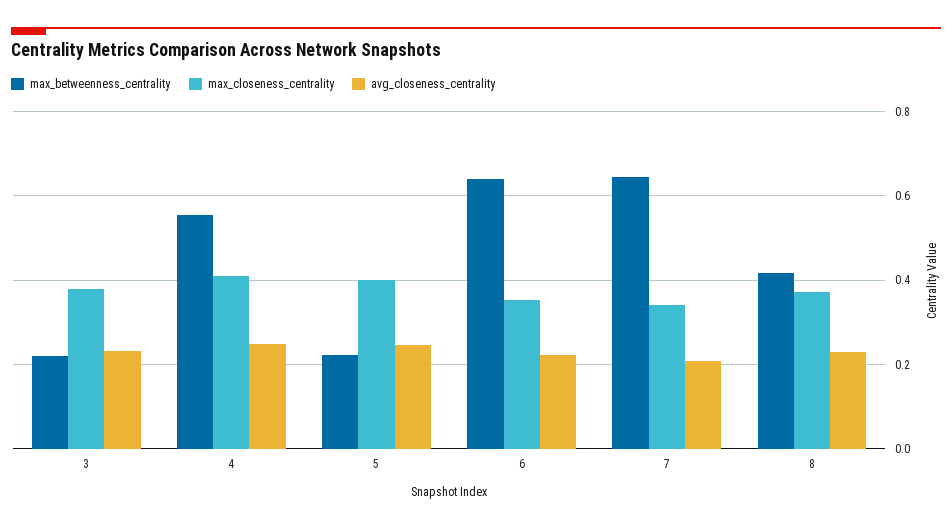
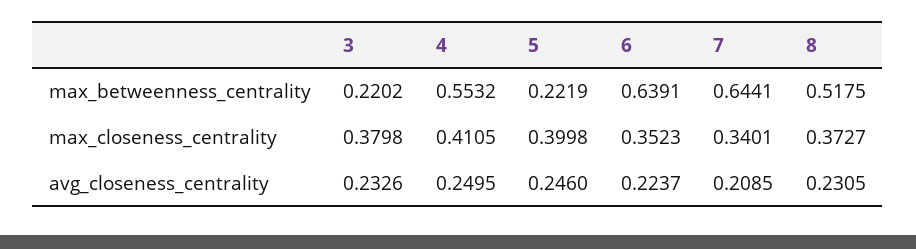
max_betweenness_centrality, 8: 0.42 -> 0.5175

